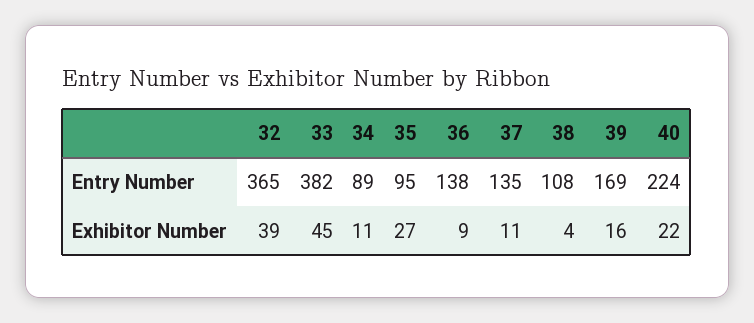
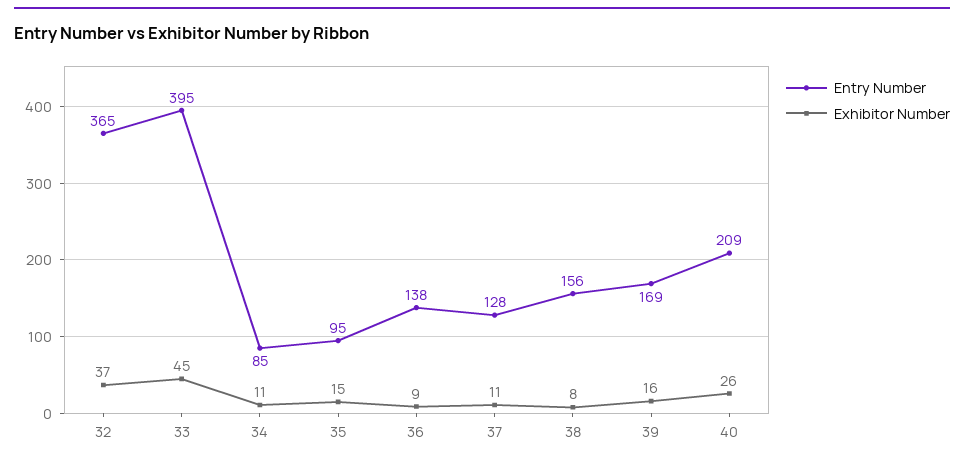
Entry Number, 33: 382 -> 395
Entry Number, 34: 89 -> 85
Entry Number, 37: 135 -> 128
Entry Number, 38: 108 -> 156
Entry Number, 40: 224 -> 209
Exhibitor Number, 32: 39 -> 37
Exhibitor Number, 35: 27 -> 15
Exhibitor Number, 38: 4 -> 8
Exhibitor Number, 40: 22 -> 26

